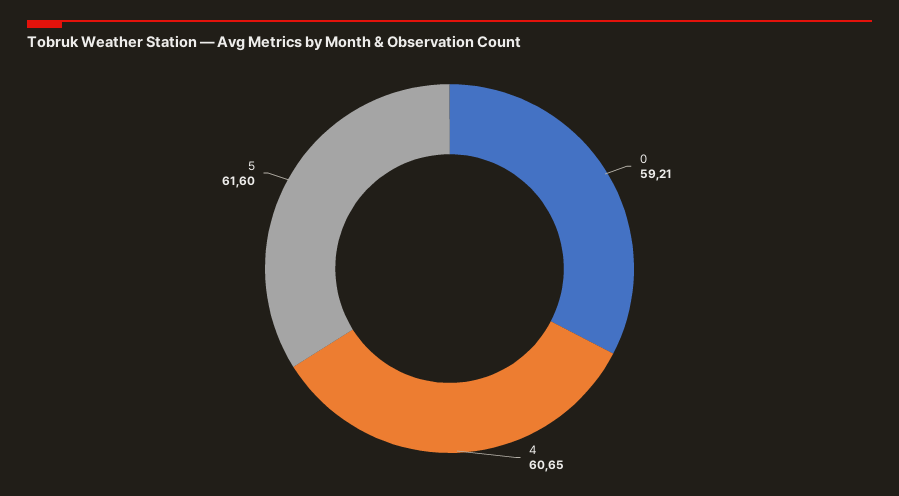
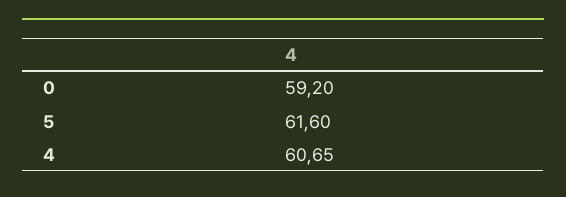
0: 59.21 -> 59.2

